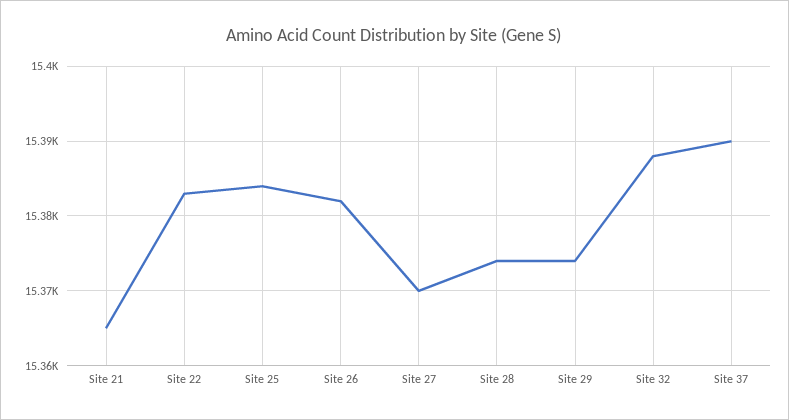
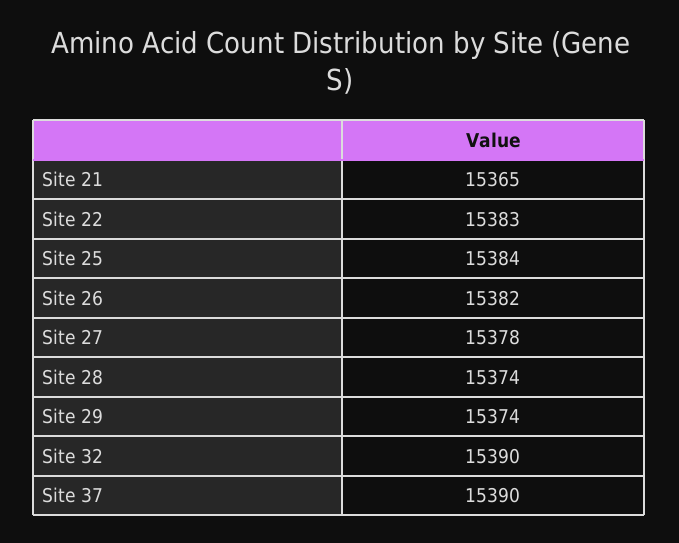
Site 27: 15370 -> 15378
Site 32: 15388 -> 15390

